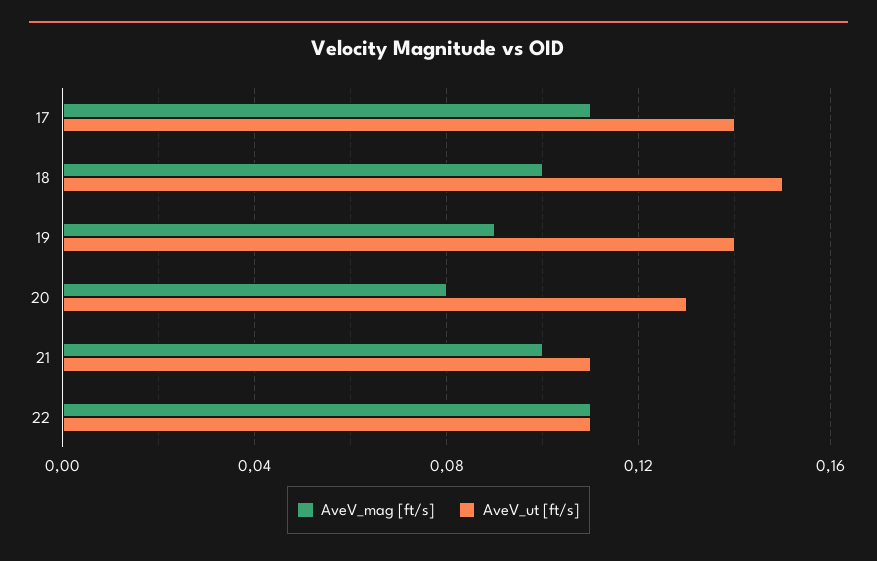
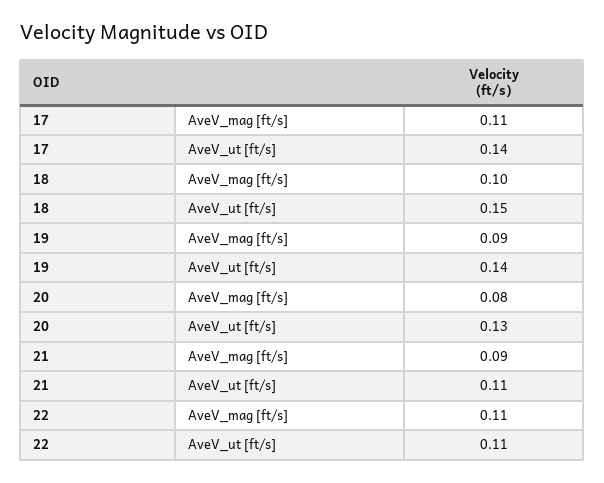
AveV_mag [ft/s], 21: 0.1 -> 0.09

